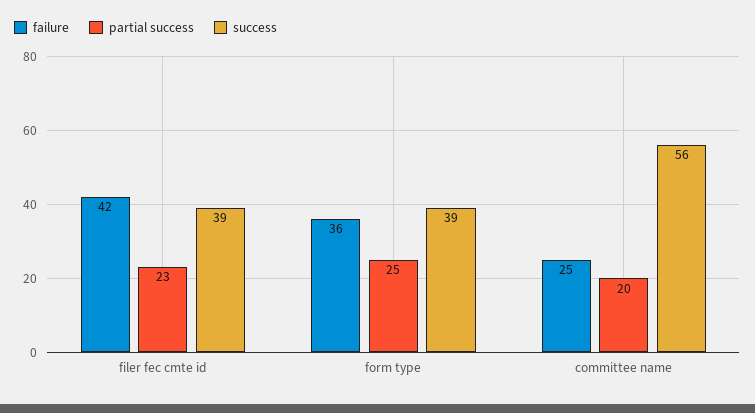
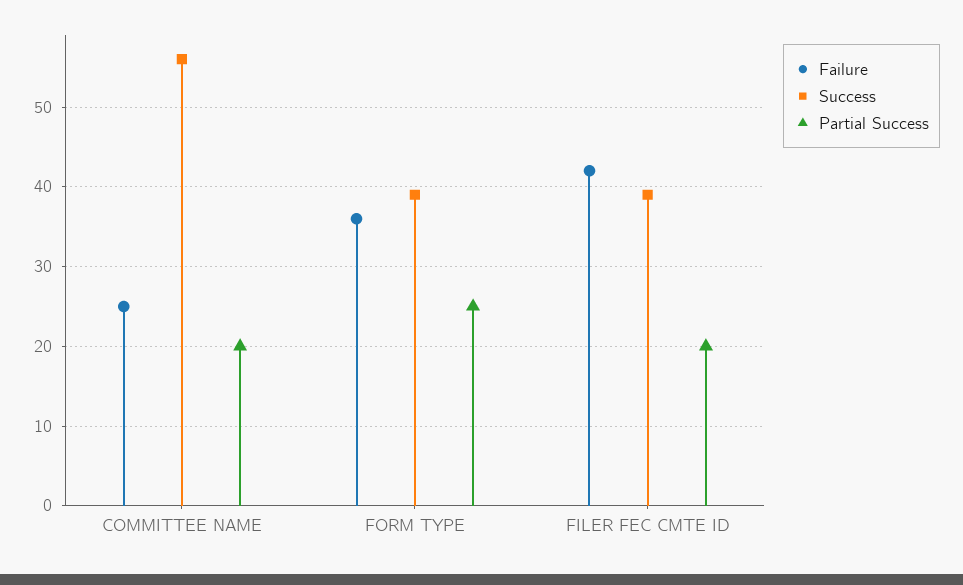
partial success, filer fec cmte id: 23 -> 20

